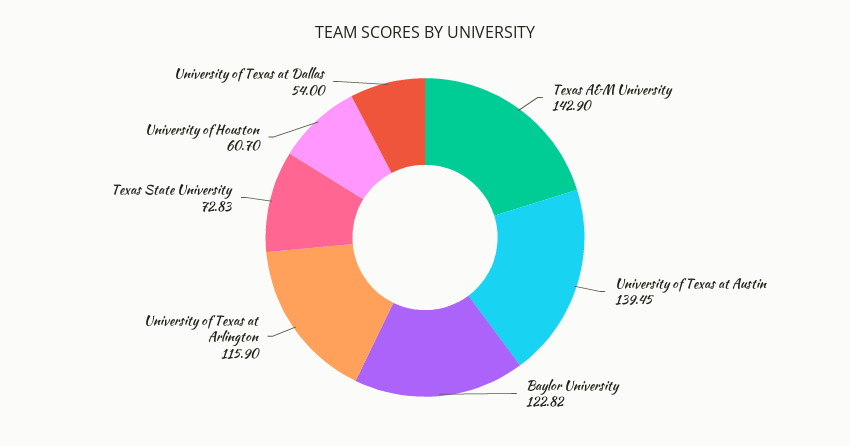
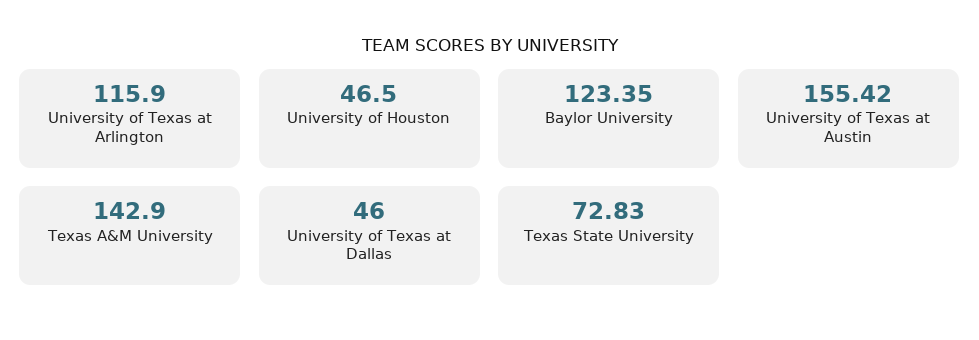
University of Texas at Austin: 139.45 -> 155.42
Baylor University: 122.82 -> 123.35
University of Houston: 60.7 -> 46.5
University of Texas at Dallas: 54 -> 46

